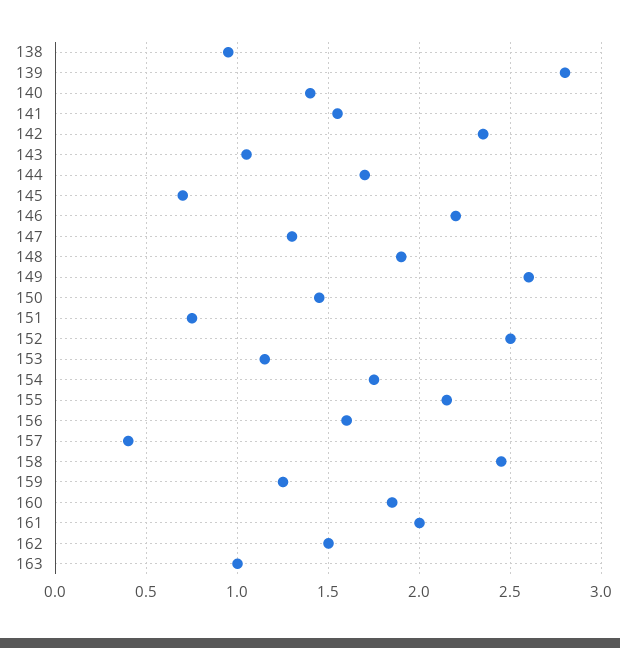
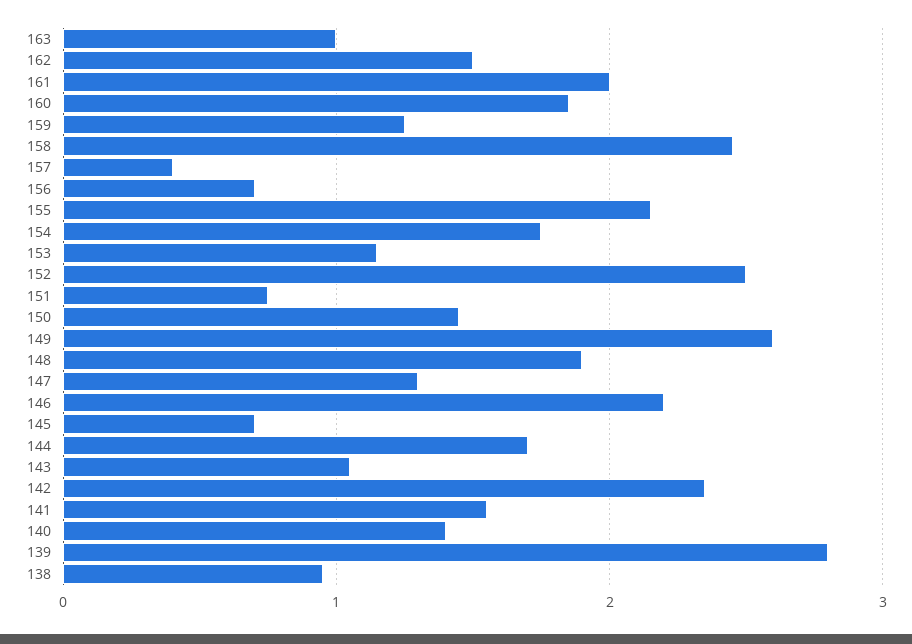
156: 1.6 -> 0.7

